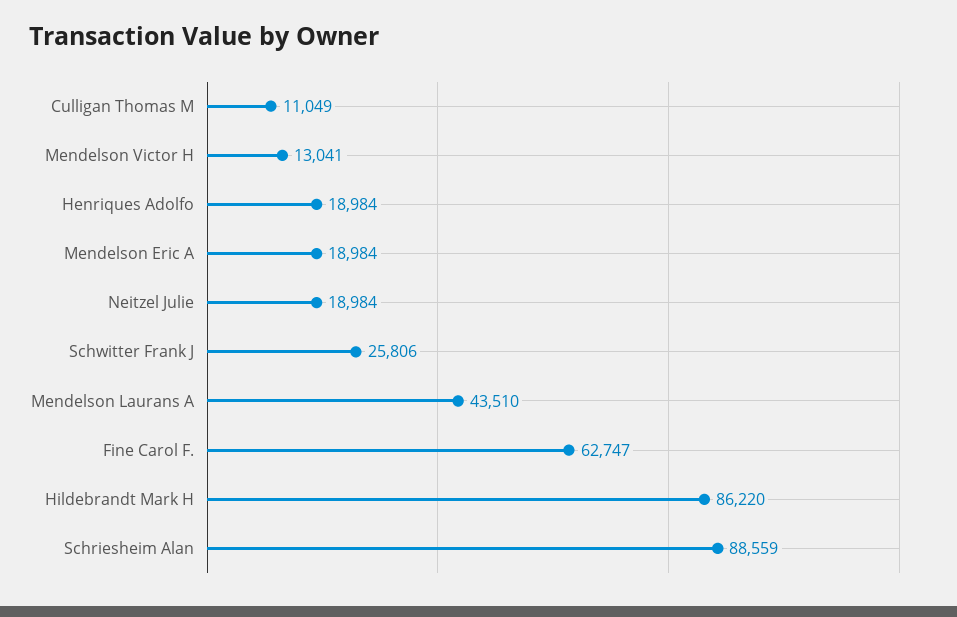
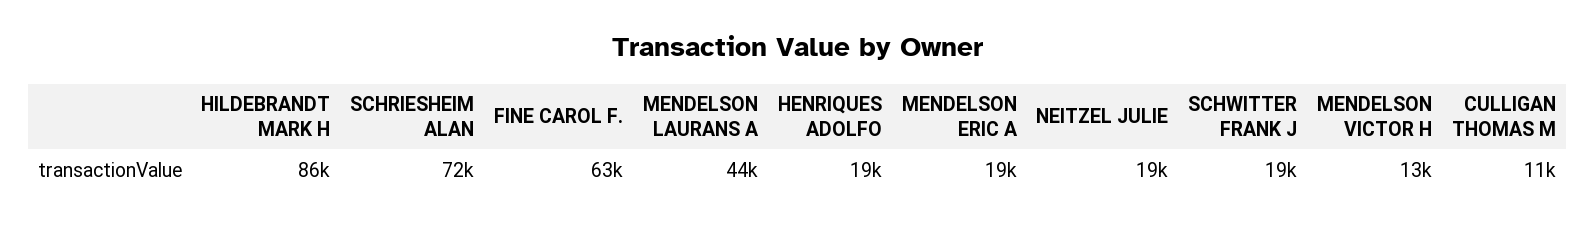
Schwitter Frank J: 25806 -> 19000
Schriesheim Alan: 88559 -> 72000

